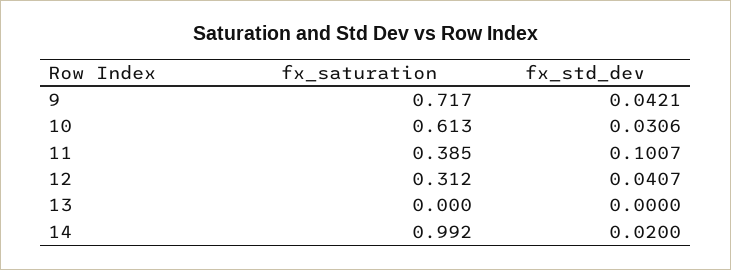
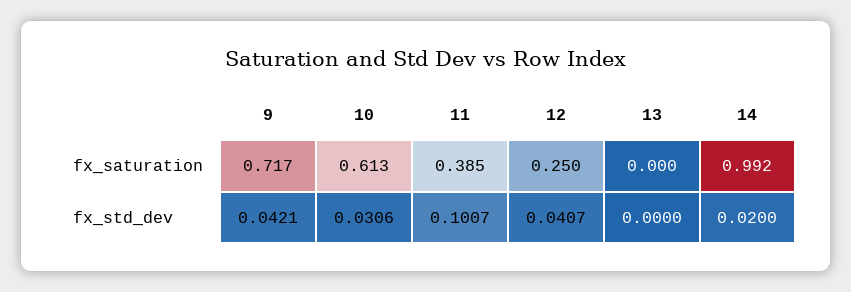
fx_saturation, 12: 0.312 -> 0.25

